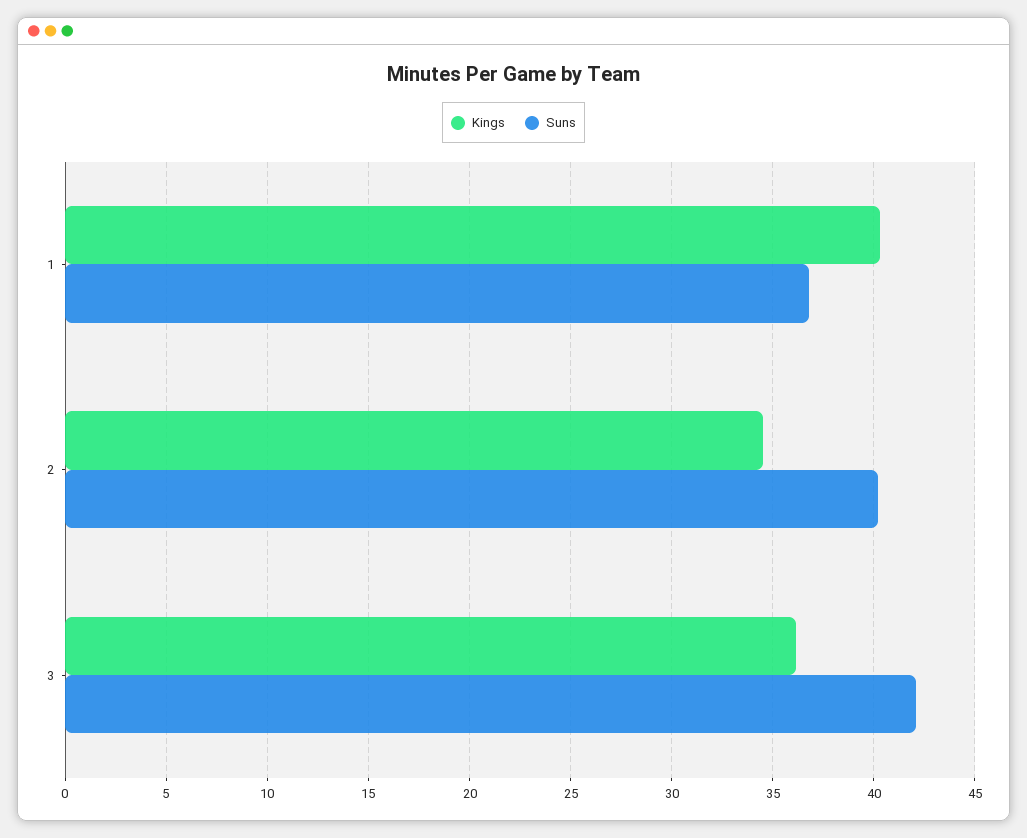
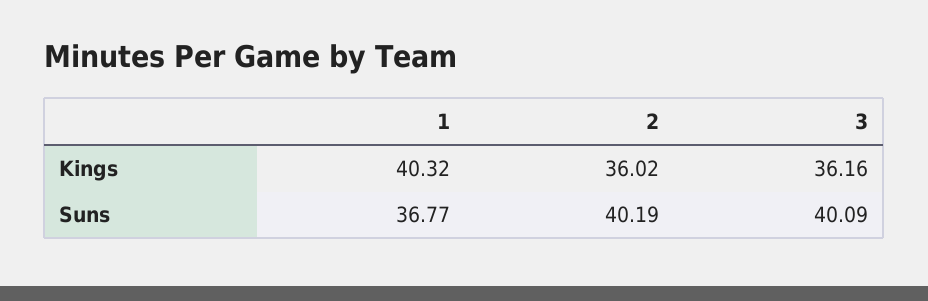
Kings, 2: 34.5 -> 36.02
Suns, 3: 42 -> 40.09

